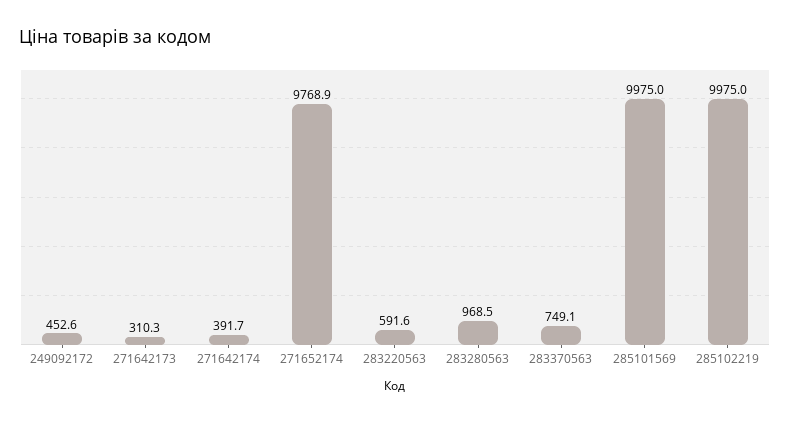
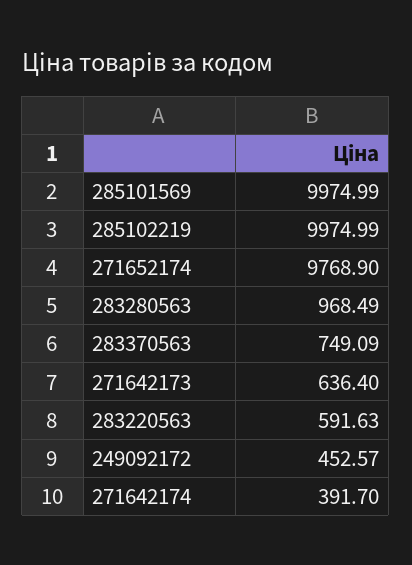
271642173: 310.3 -> 636.4

